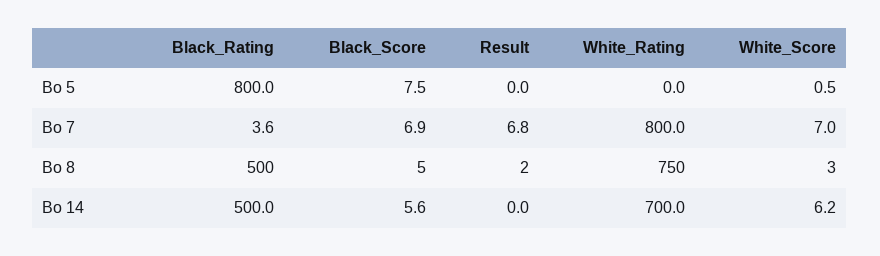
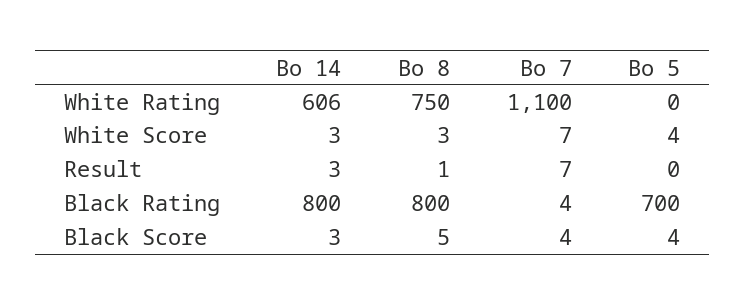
Black_Rating, Bo 5: 800 -> 700
Black_Score, Bo 5: 7.5 -> 4
White_Score, Bo 5: 0.5 -> 4
Black_Score, Bo 7: 6.9 -> 4
White_Rating, Bo 7: 800 -> 1100
Black_Rating, Bo 8: 500 -> 800
Result, Bo 8: 2 -> 1
Black_Rating, Bo 14: 500 -> 800
Black_Score, Bo 14: 5.6 -> 3
Result, Bo 14: 0 -> 3
White_Rating, Bo 14: 700 -> 606
White_Score, Bo 14: 6.2 -> 3

